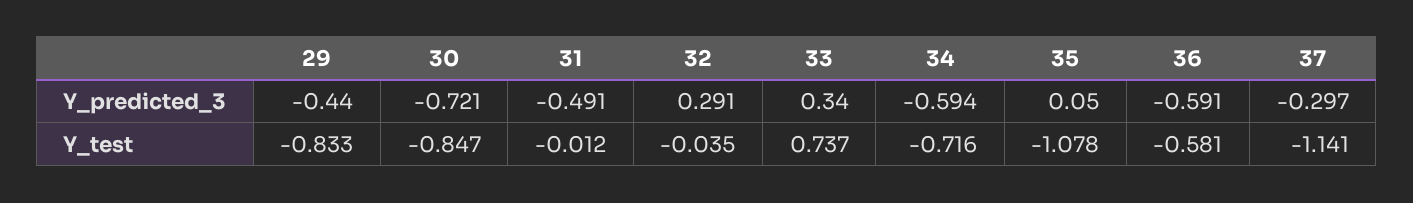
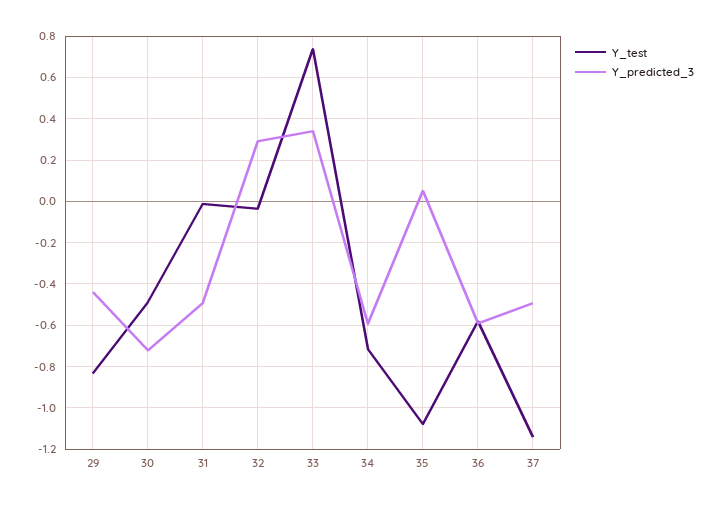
Y_predicted_3, 37: -0.297 -> -0.5
Y_test, 30: -0.847 -> -0.5

